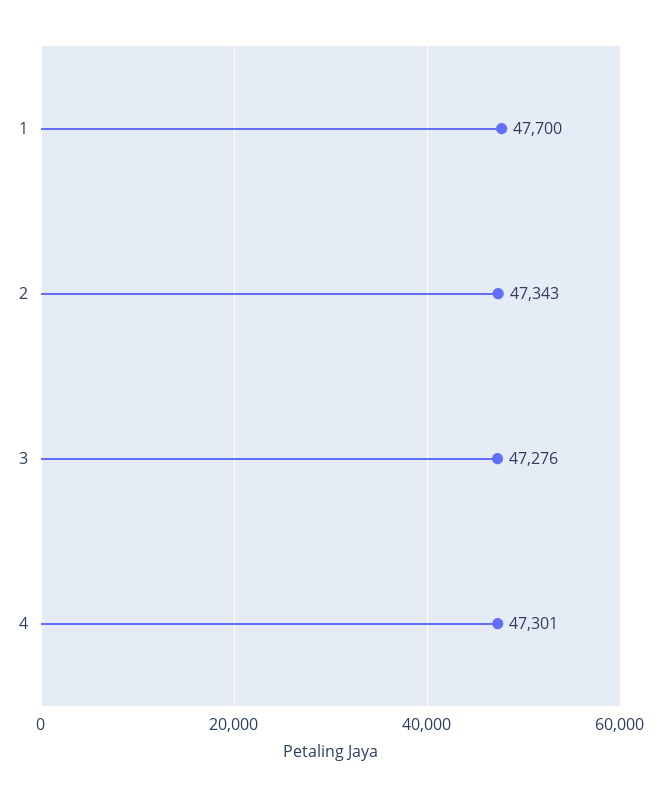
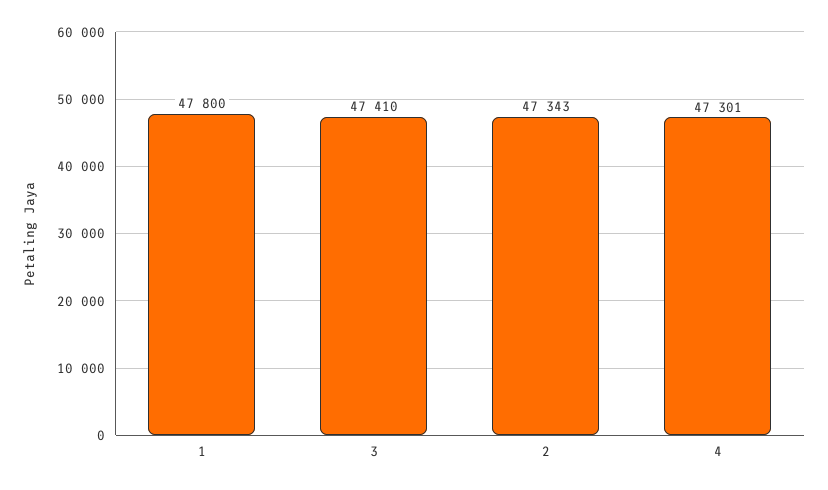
1: 47700 -> 47800
3: 47276 -> 47410

